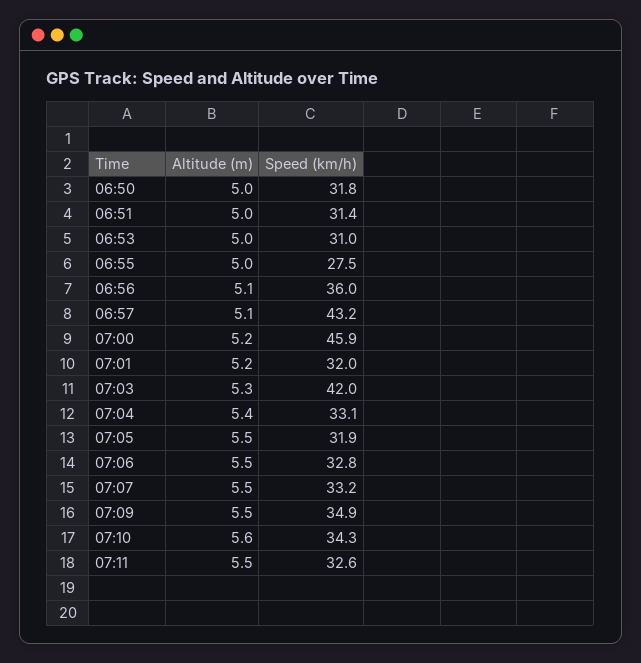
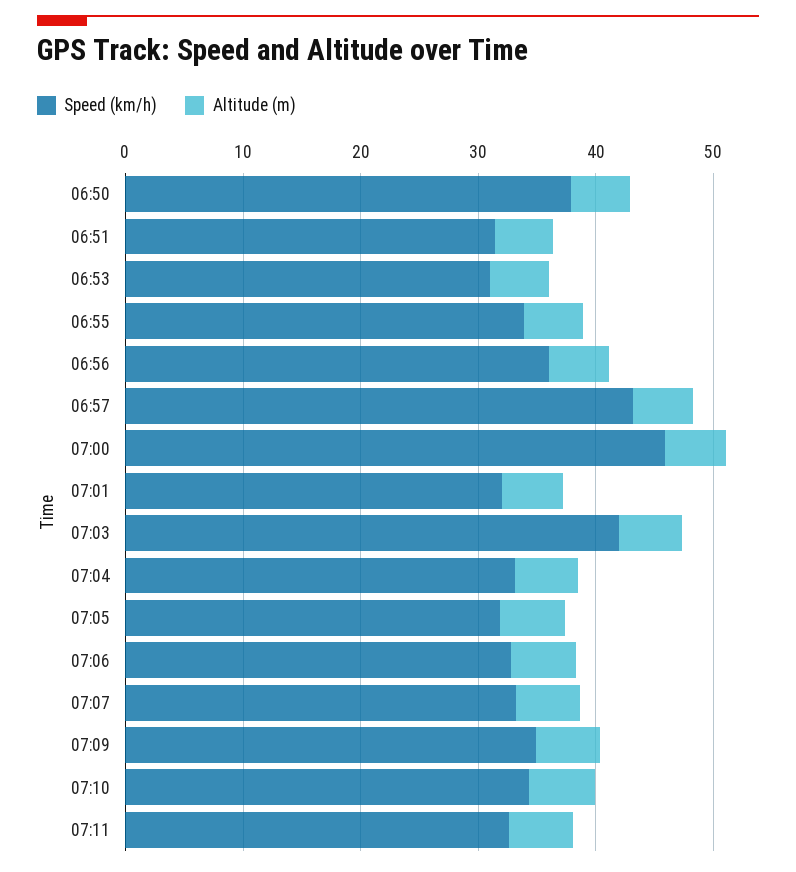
Speed (km/h), 06:50: 31.8 -> 38
Speed (km/h), 06:55: 27.5 -> 34

